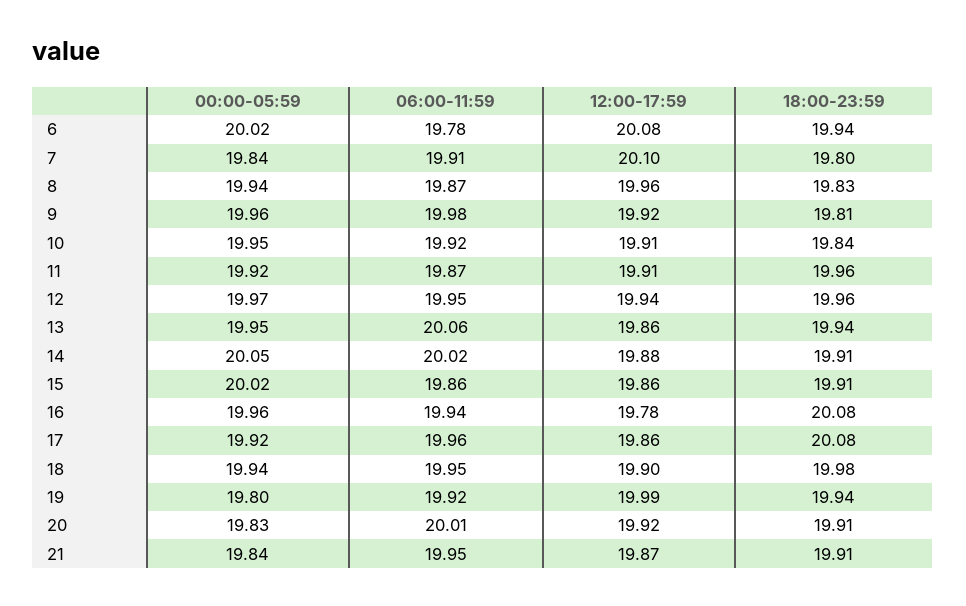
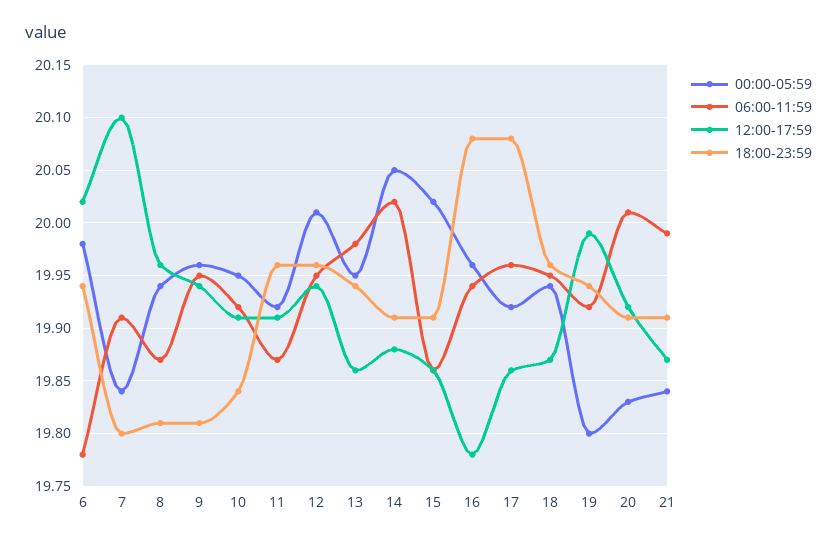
00:00-05:59, 6: 20.02 -> 19.98
12:00-17:59, 6: 20.08 -> 20.02
18:00-23:59, 8: 19.83 -> 19.81
06:00-11:59, 9: 19.98 -> 19.95
12:00-17:59, 9: 19.92 -> 19.94
00:00-05:59, 12: 19.97 -> 20.01
06:00-11:59, 13: 20.06 -> 19.98
12:00-17:59, 18: 19.9 -> 19.87
18:00-23:59, 18: 19.98 -> 19.96
06:00-11:59, 21: 19.95 -> 19.99

